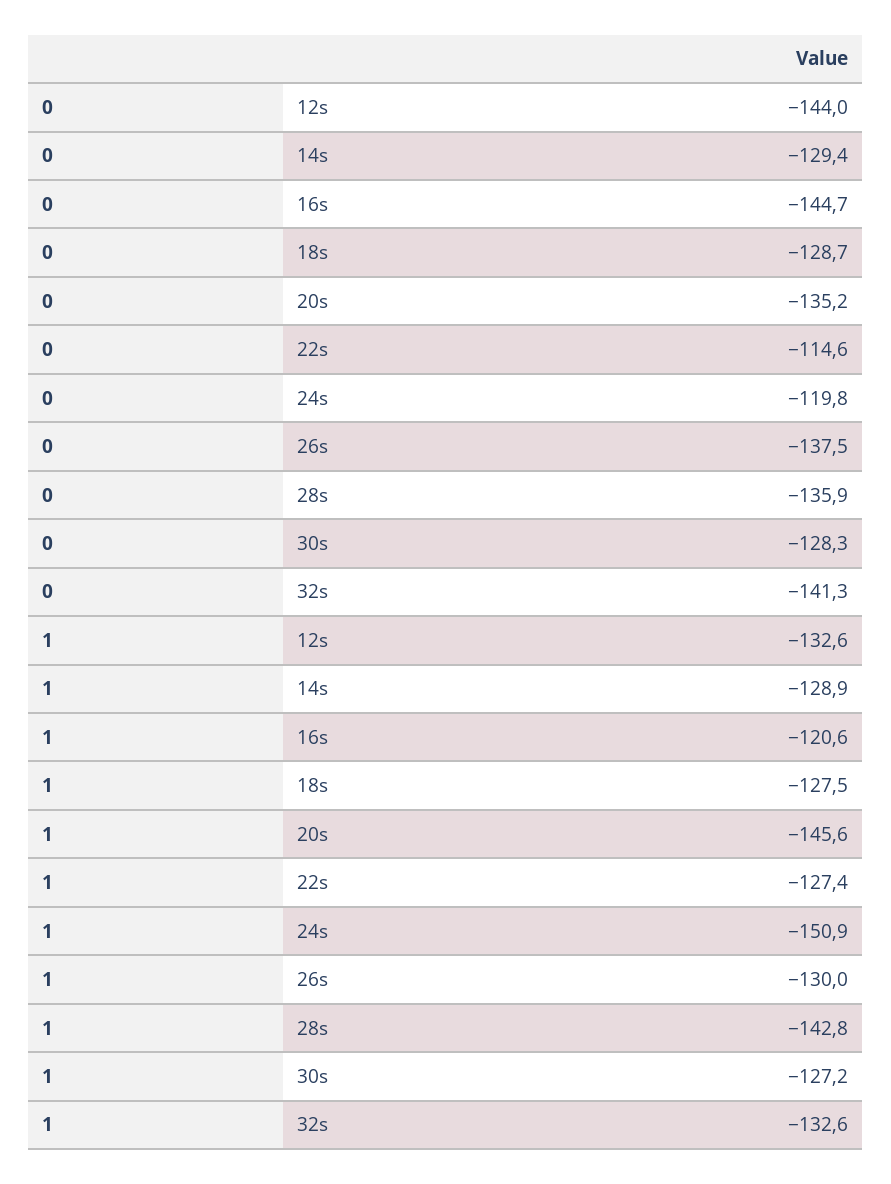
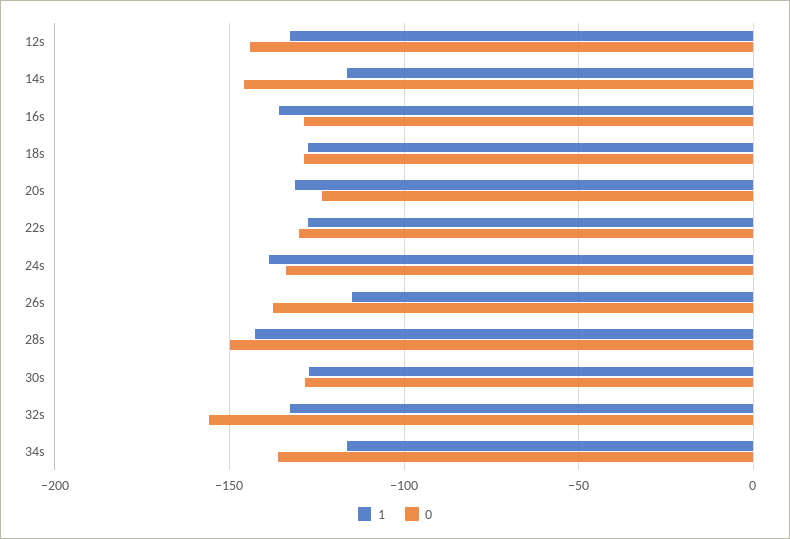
0, 14s: -129.4 -> -145
0, 16s: -144.7 -> -130
0, 20s: -135.2 -> -125
0, 22s: -114.6 -> -130
0, 24s: -119.8 -> -135
0, 28s: -135.9 -> -150
0, 32s: -141.3 -> -155
1, 14s: -128.9 -> -115
1, 16s: -120.6 -> -135
1, 20s: -145.6 -> -130
1, 24s: -150.9 -> -140
1, 26s: -130 -> -115
1, 34s: none -> -115
0, 34s: none -> -135

